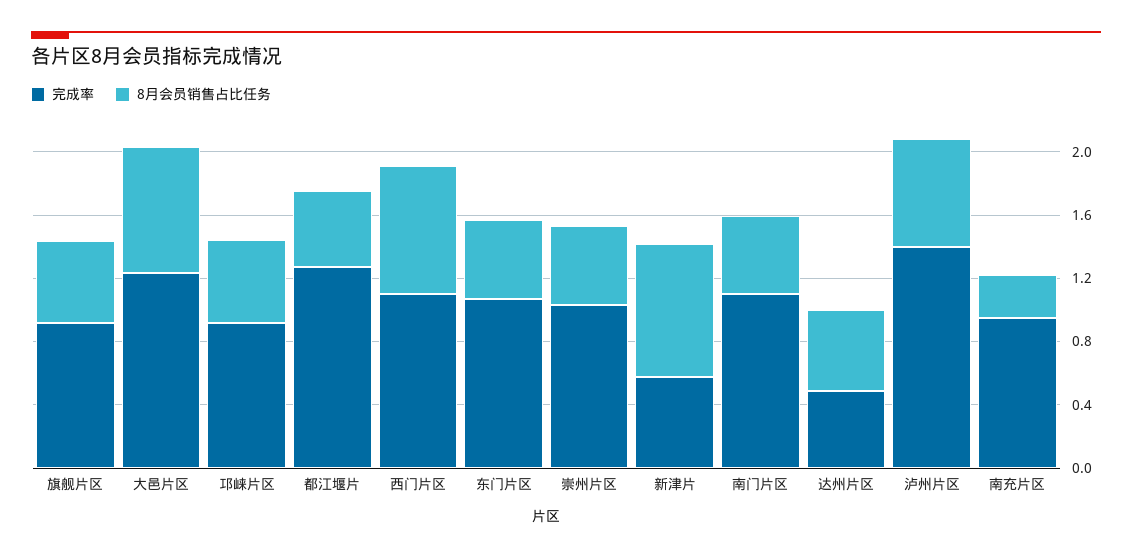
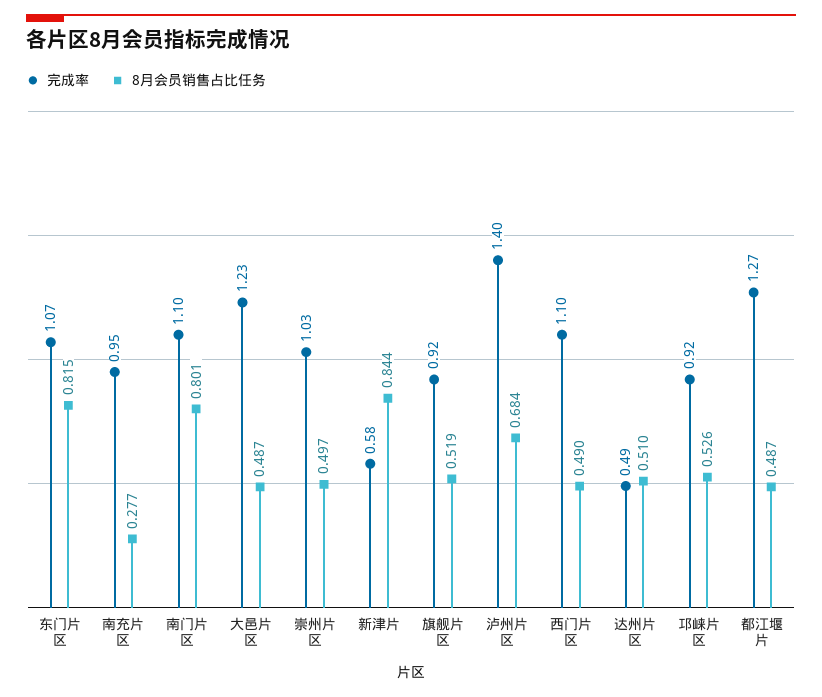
8月会员销售占比任务, 大邑片区: 0.8 -> 0.487
8月会员销售占比任务, 西门片区: 0.8 -> 0.49
8月会员销售占比任务, 东门片区: 0.5 -> 0.815
8月会员销售占比任务, 南门片区: 0.5 -> 0.801

